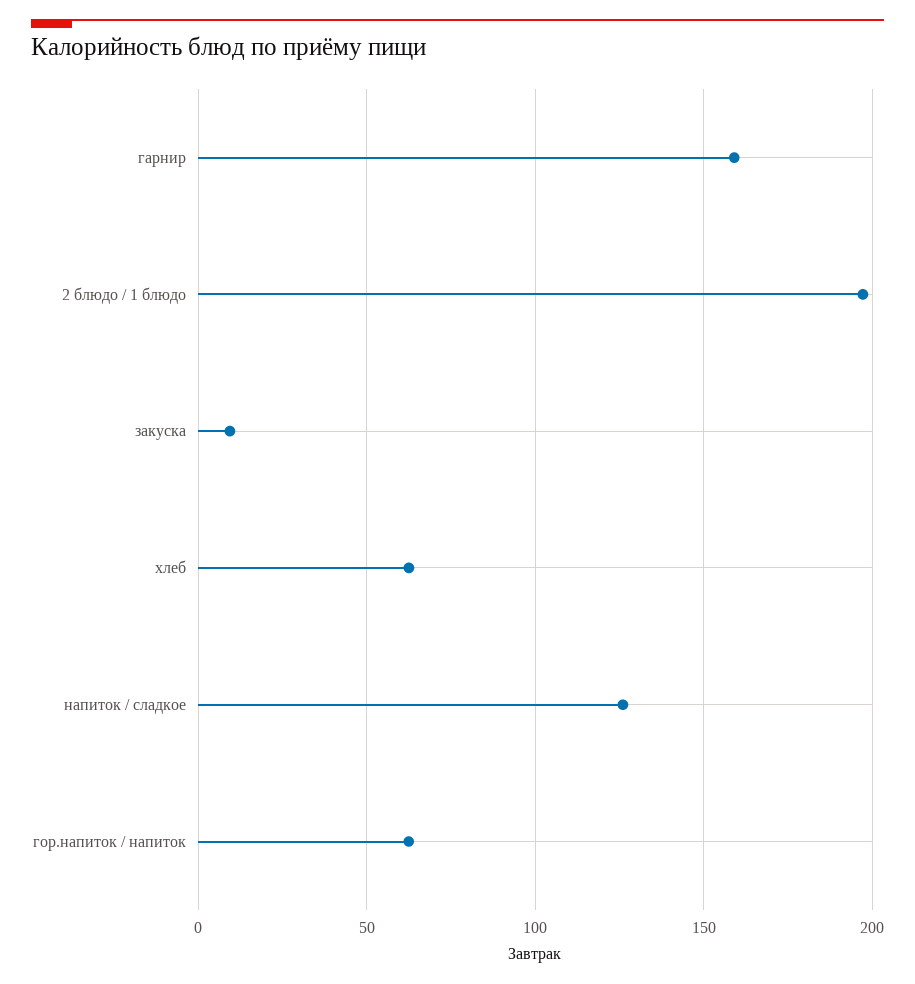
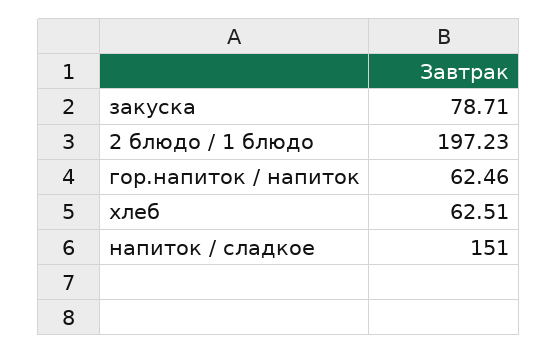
гарнир: 160 -> none
закуска: 10 -> 78.71
напиток / сладкое: 125 -> 151

